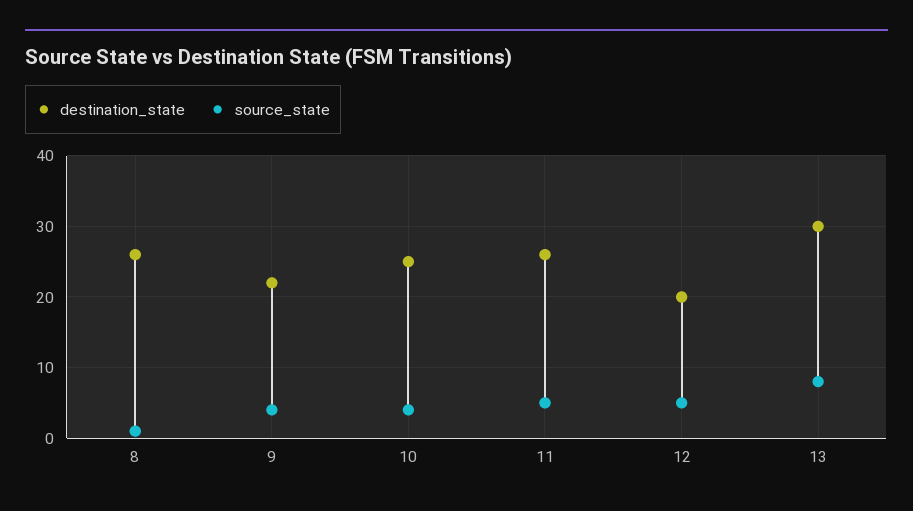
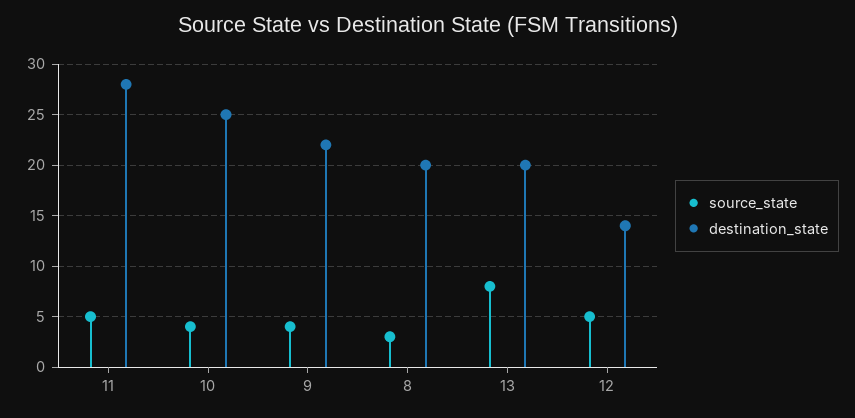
destination_state, 8: 26 -> 20
source_state, 8: 1 -> 3
destination_state, 11: 26 -> 28
destination_state, 12: 20 -> 14
destination_state, 13: 30 -> 20

